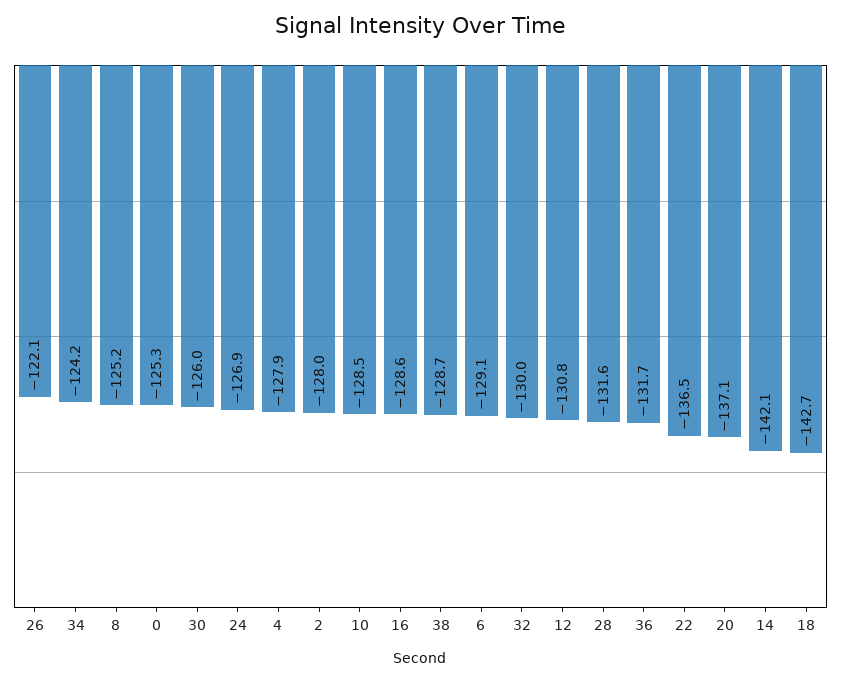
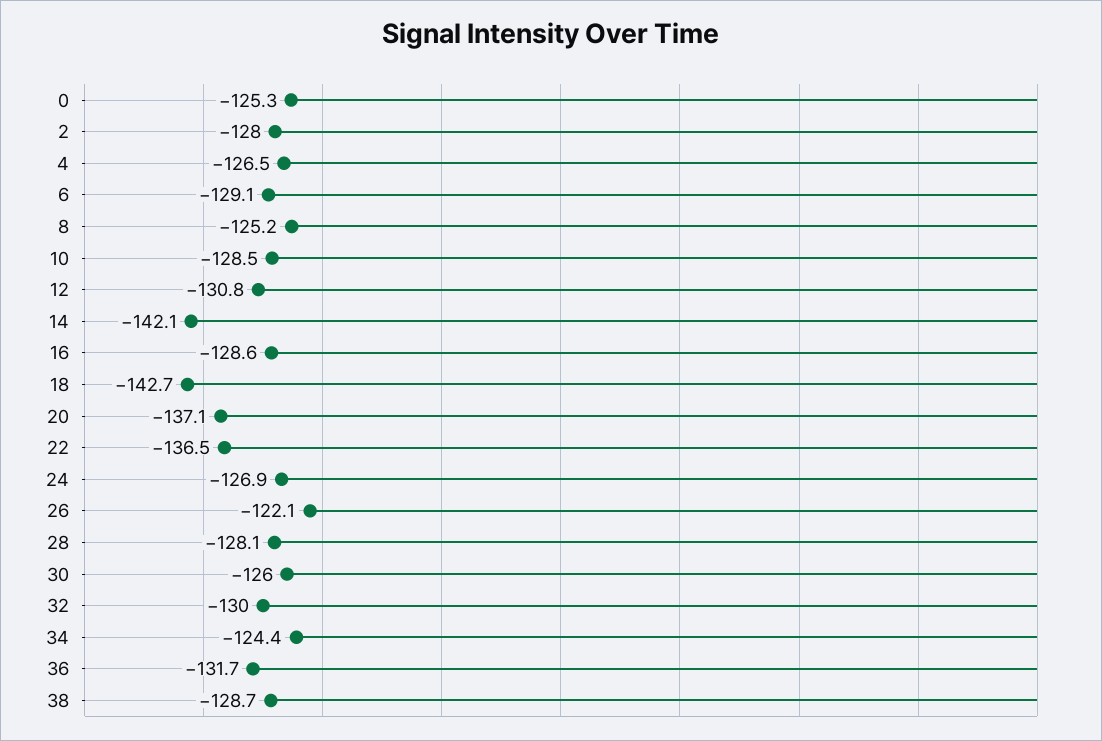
34: -124.2 -> -124.4
4: -127.9 -> -126.5
28: -131.6 -> -128.1

